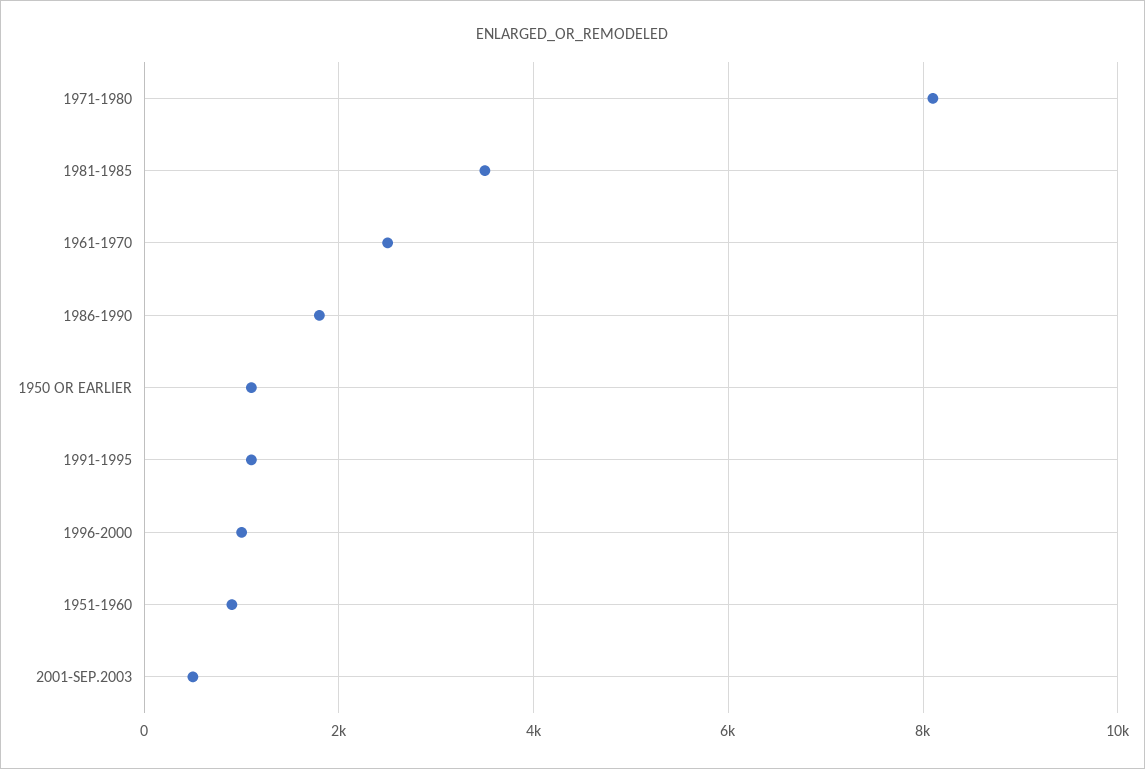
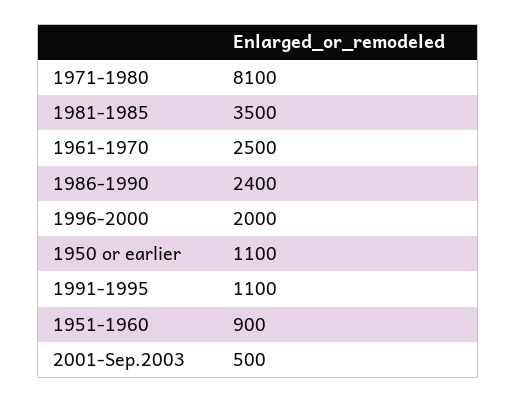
1986-1990: 1800 -> 2400
1996-2000: 1000 -> 2000

